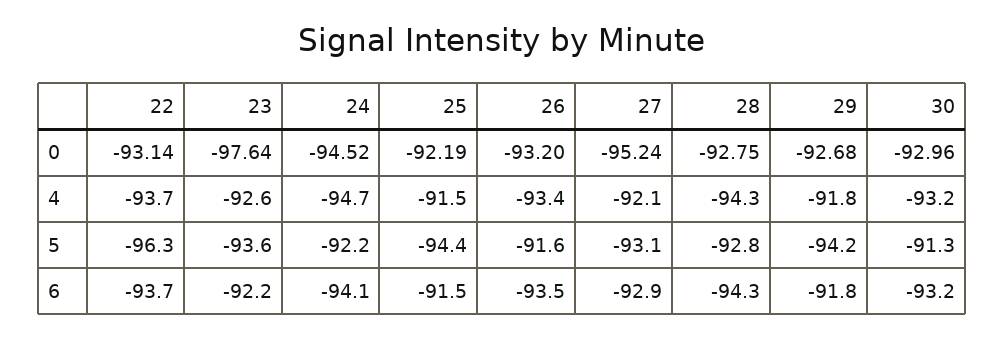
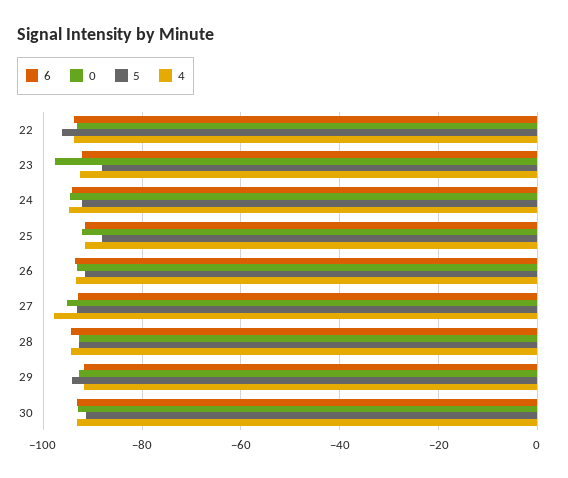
4, 27: -92.1 -> -98
5, 23: -93.6 -> -88
5, 25: -94.4 -> -88

